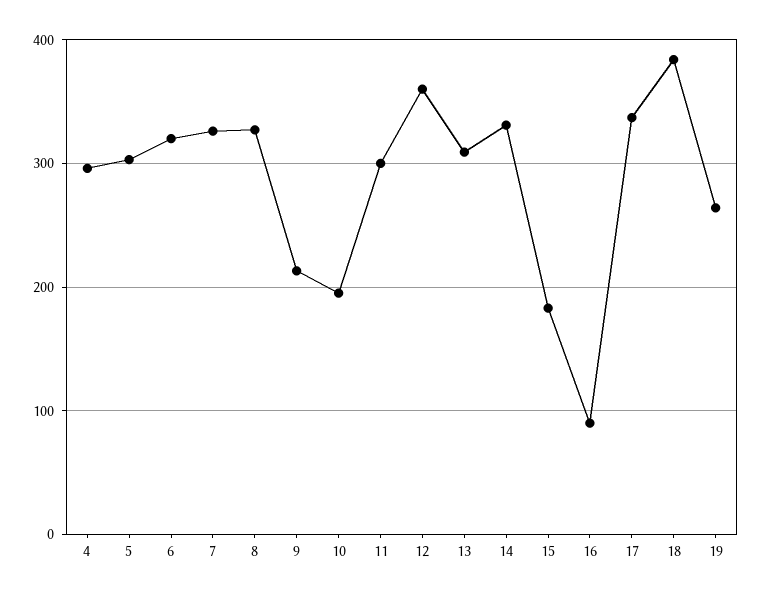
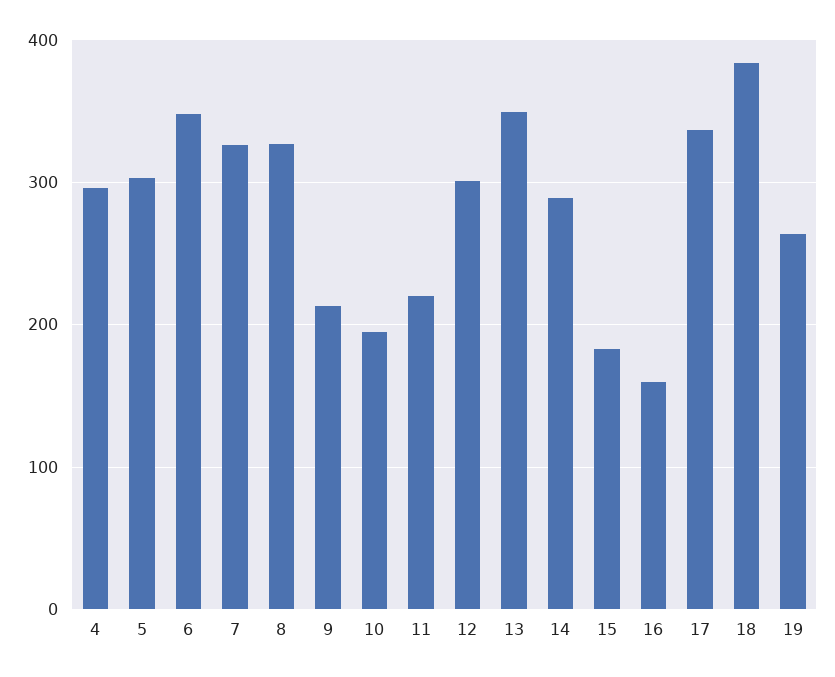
6: 320 -> 350
11: 300 -> 220
12: 360 -> 300
13: 310 -> 350
14: 330 -> 290
16: 90 -> 160

